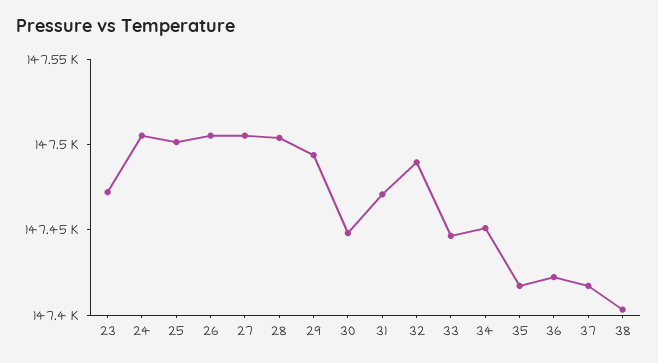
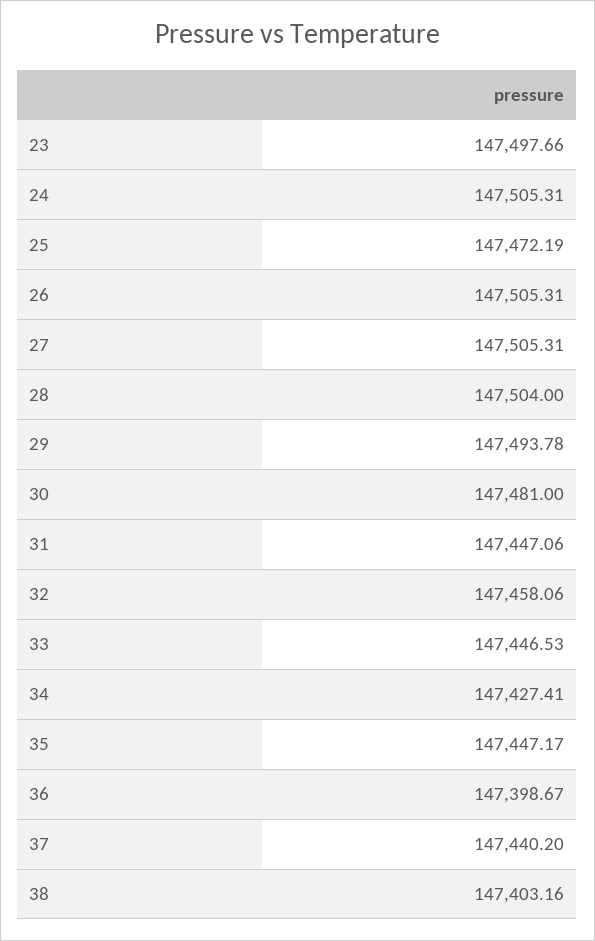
23: 147470 -> 147497.66
25: 147500 -> 147472.19
30: 147450 -> 147481
31: 147470 -> 147447.06
32: 147490 -> 147458.06
34: 147450 -> 147427.41
35: 147420 -> 147447.17
36: 147420 -> 147398.67
37: 147420 -> 147440.2

